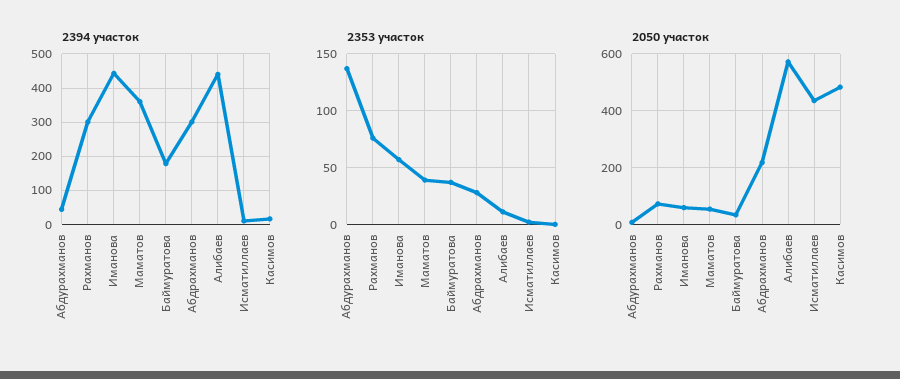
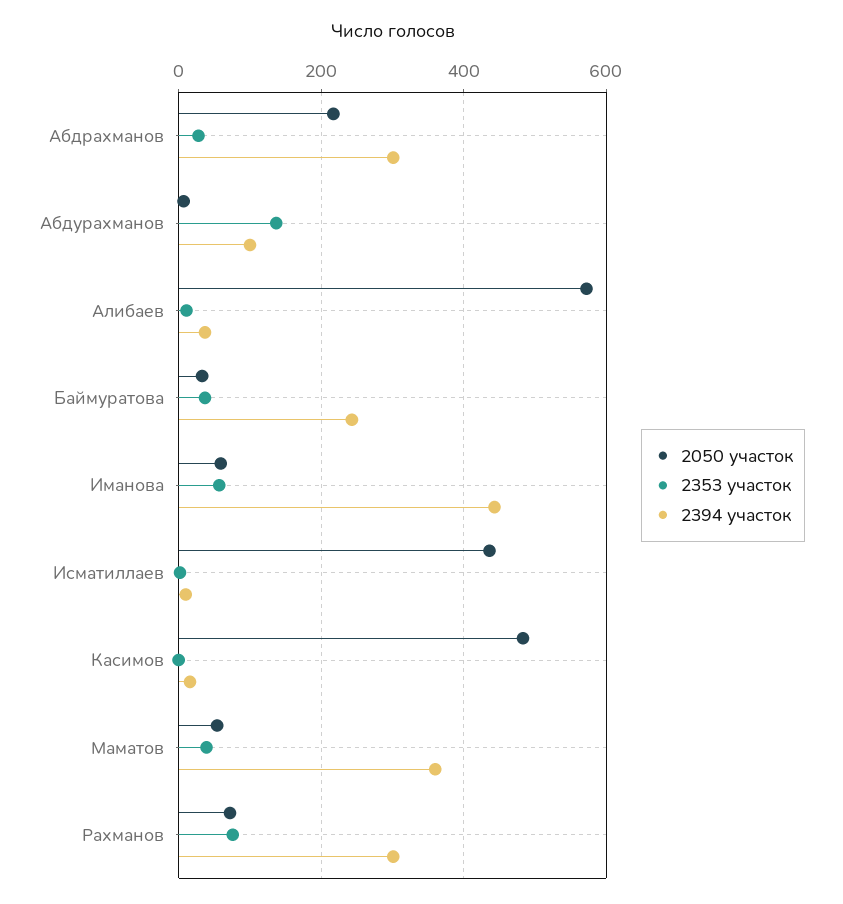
2394 участок, Абдурахманов: 40 -> 100
2394 участок, Баймуратова: 180 -> 240
2394 участок, Алибаев: 440 -> 40

